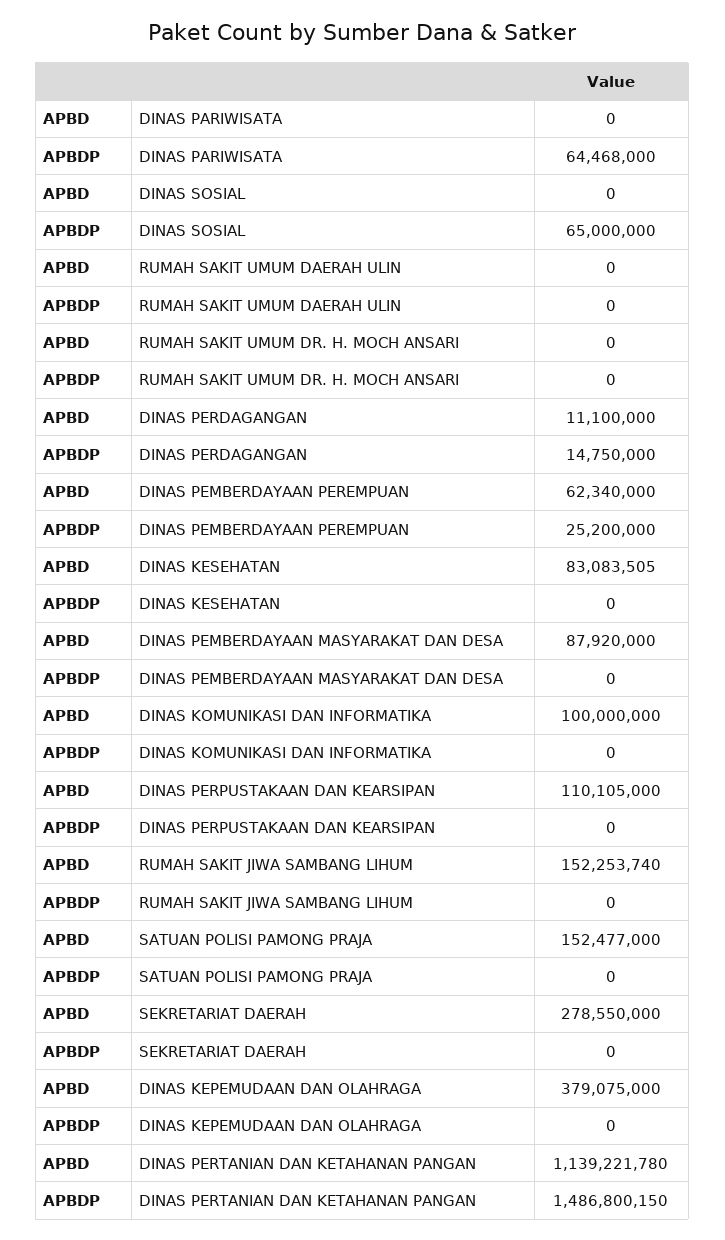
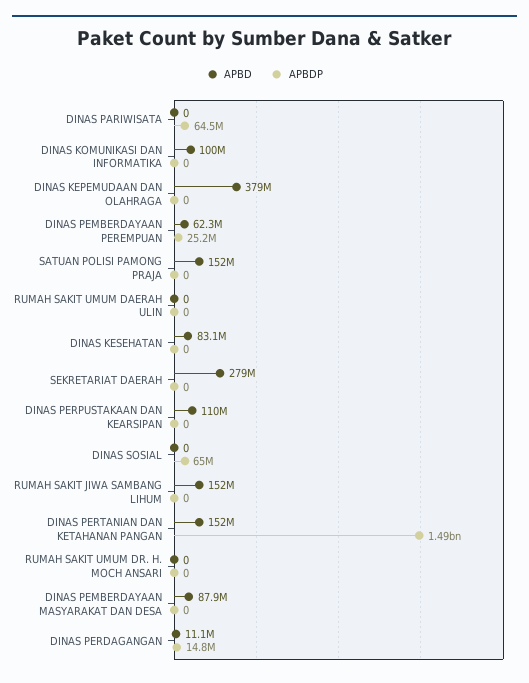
APBD, DINAS PERTANIAN DAN KETAHANAN PANGAN: 1139221780 -> 152000000

